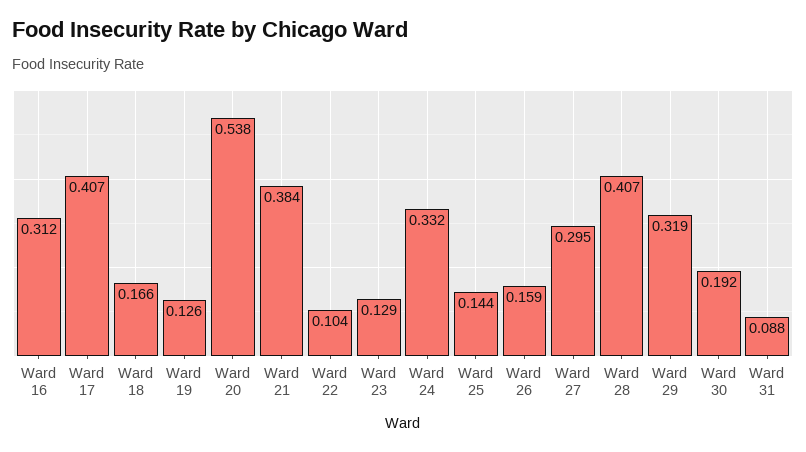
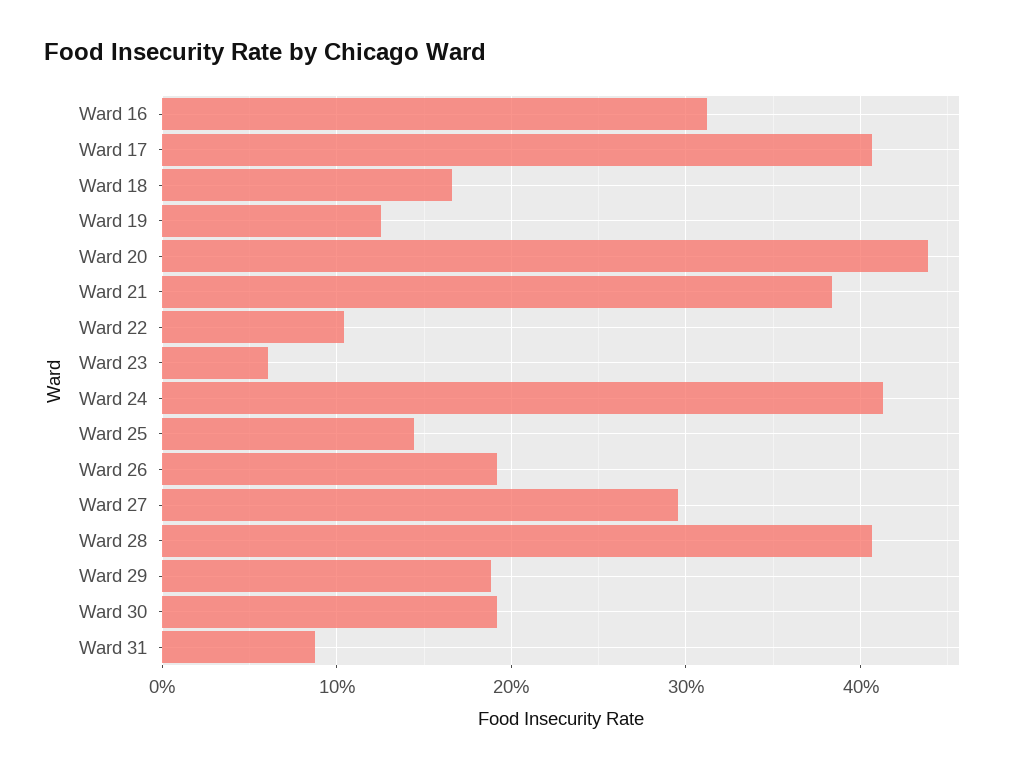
Ward 20: 0.538 -> 0.44
Ward 23: 0.129 -> 0.06
Ward 24: 0.332 -> 0.41
Ward 26: 0.159 -> 0.19
Ward 29: 0.319 -> 0.19

